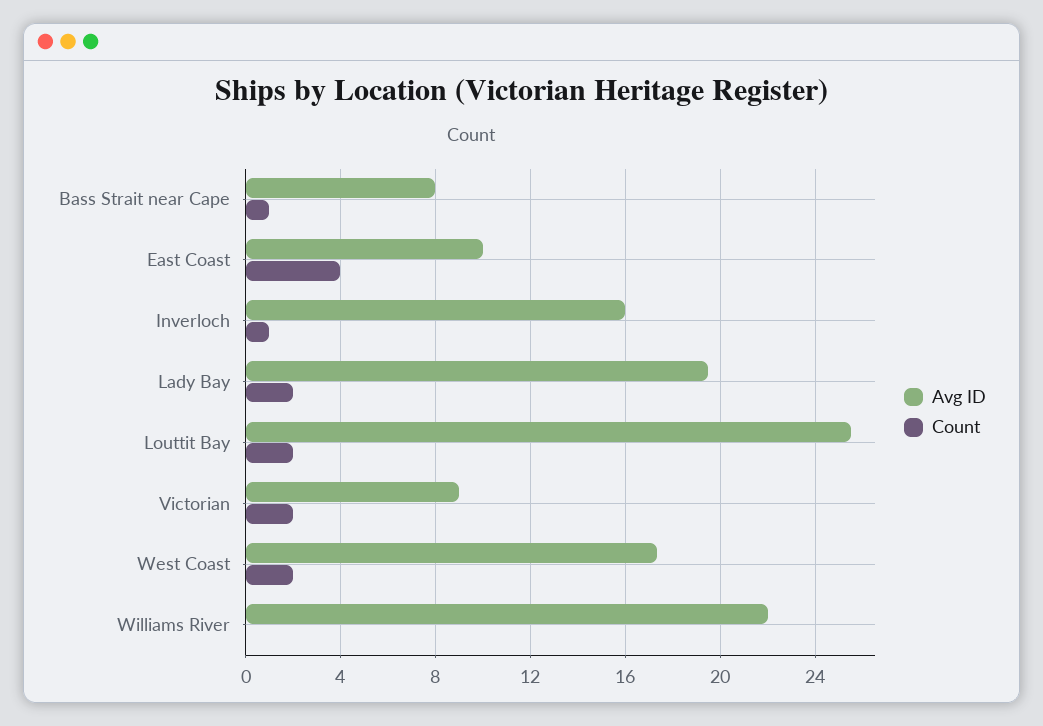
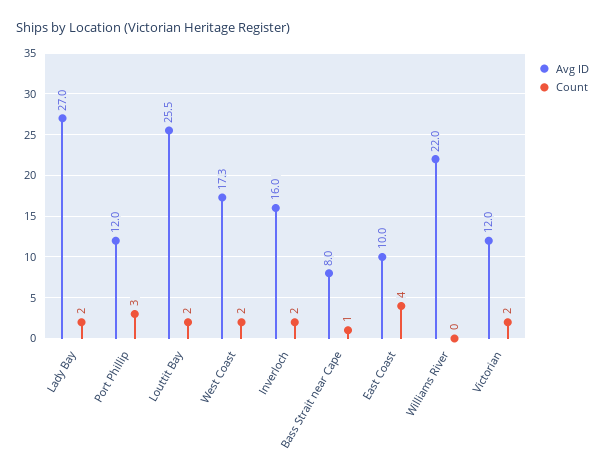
Count, Inverloch: 1 -> 2
Avg ID, Lady Bay: 19.5 -> 27
Avg ID, Victorian: 9 -> 12
Avg ID, Port Phillip: none -> 12
Count, Port Phillip: none -> 3

